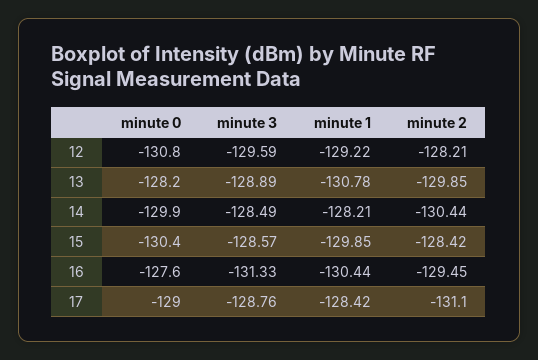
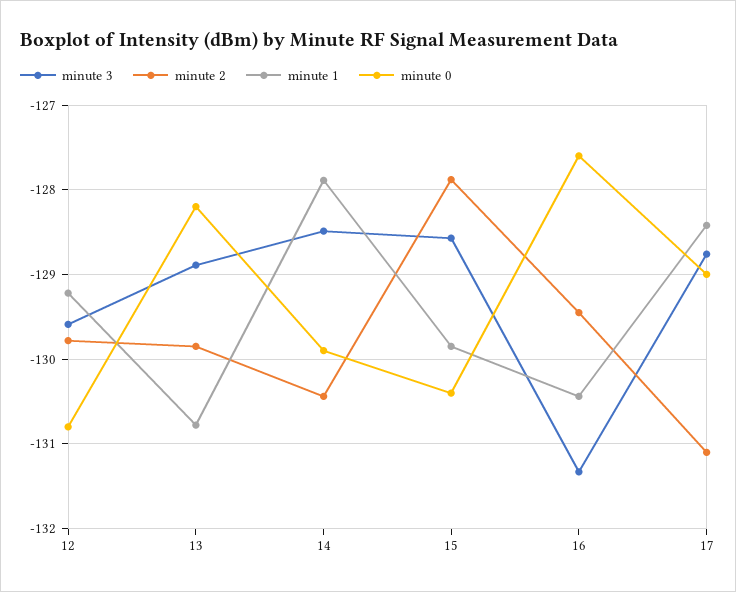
minute 2, 12: -128.21 -> -129.8
minute 1, 14: -128.21 -> -127.9
minute 2, 15: -128.42 -> -127.9

